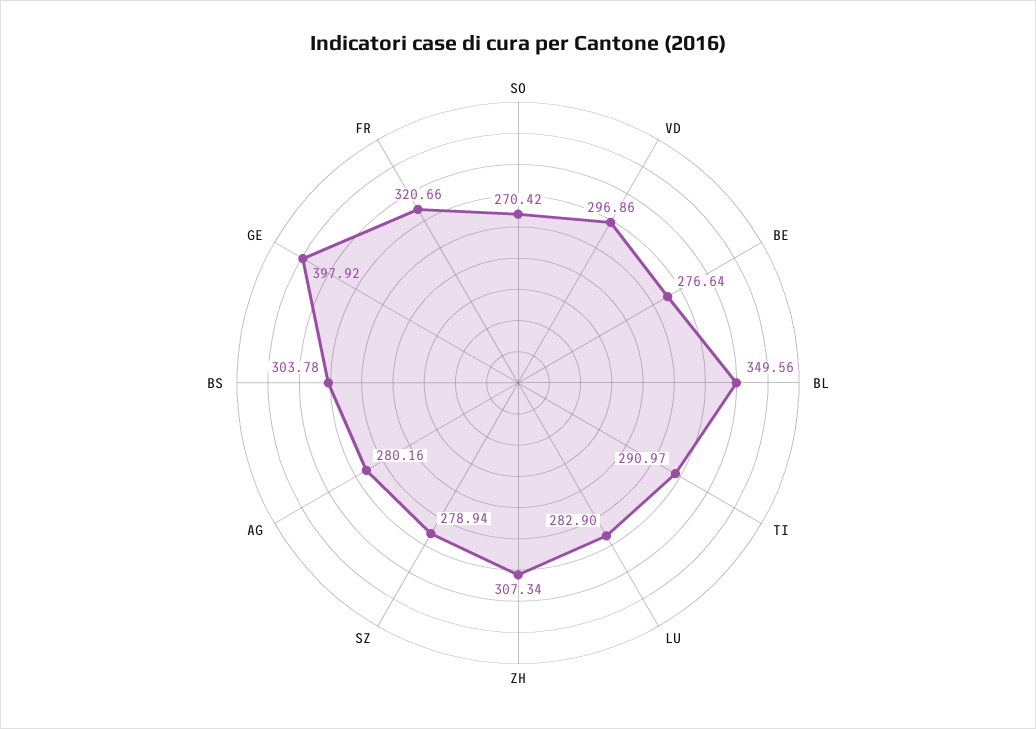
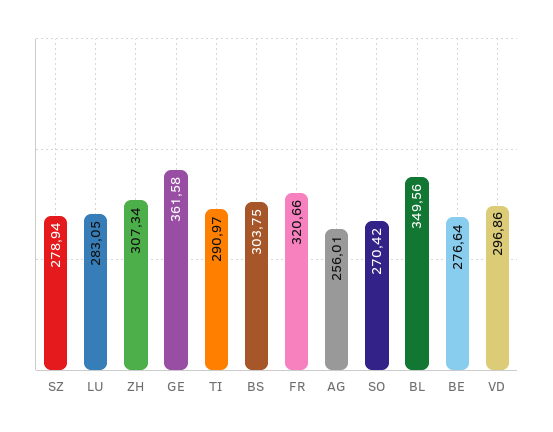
LU: 282.9 -> 283.05
AG: 280.16 -> 256.01
BS: 303.78 -> 303.75
GE: 397.92 -> 361.58

